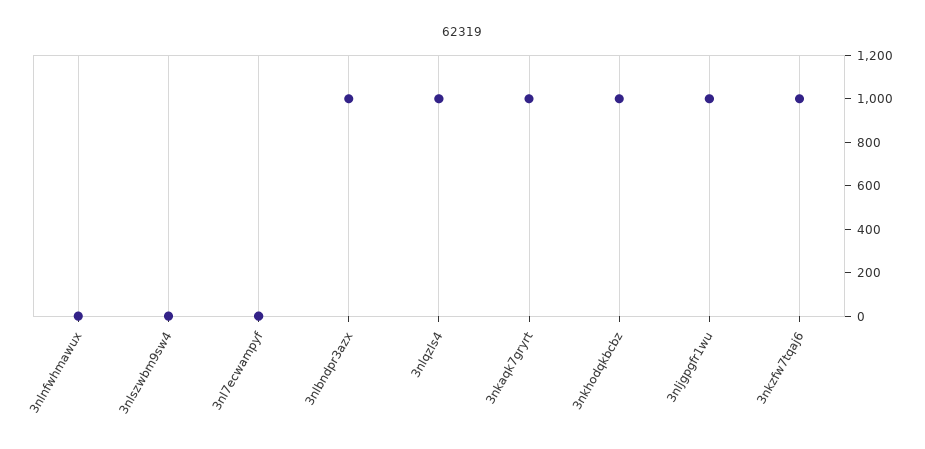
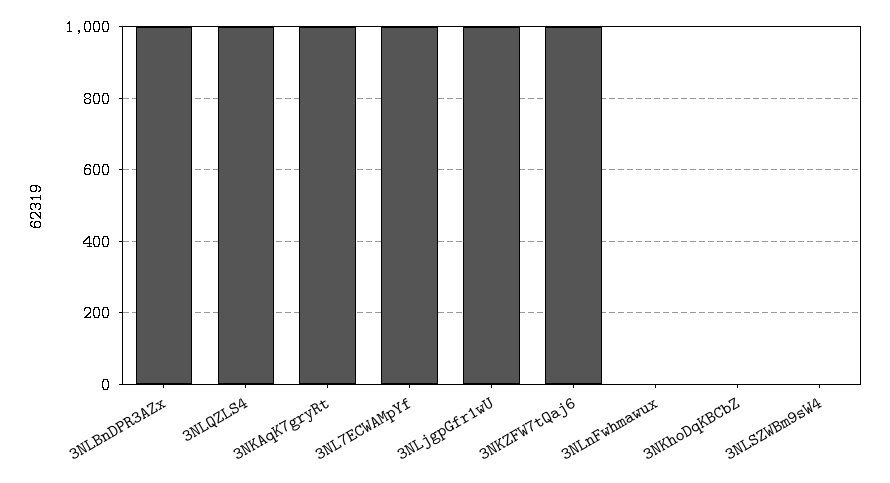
3nl7ecwampyf: 0 -> 1000
3nkhodqkbcbz: 1000 -> 0

